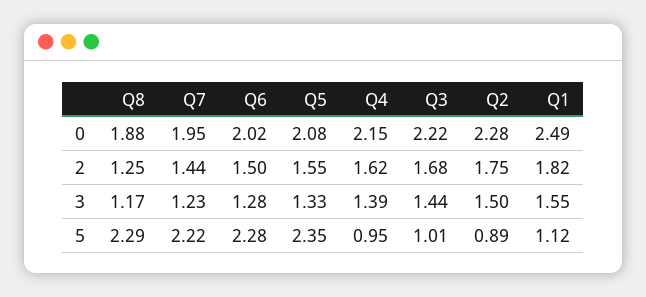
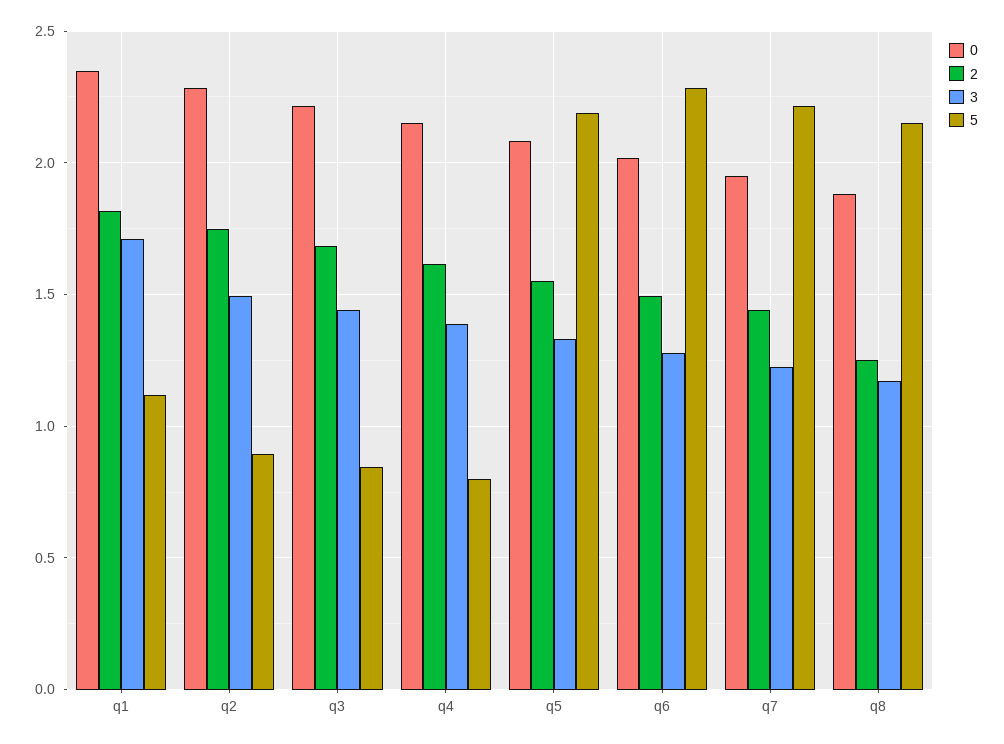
0, Q1: 2.49 -> 2.35
3, Q1: 1.55 -> 1.7
5, Q8: 2.29 -> 2.15
5, Q5: 2.35 -> 2.2
5, Q4: 0.95 -> 0.8
5, Q3: 1.01 -> 0.85

